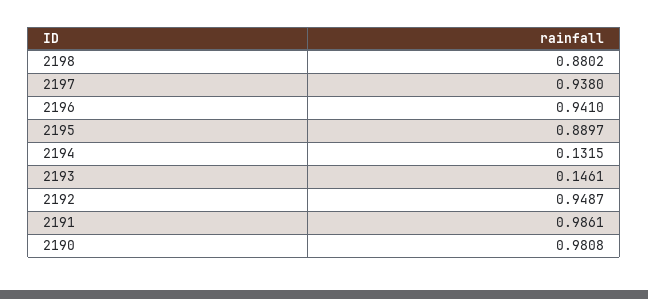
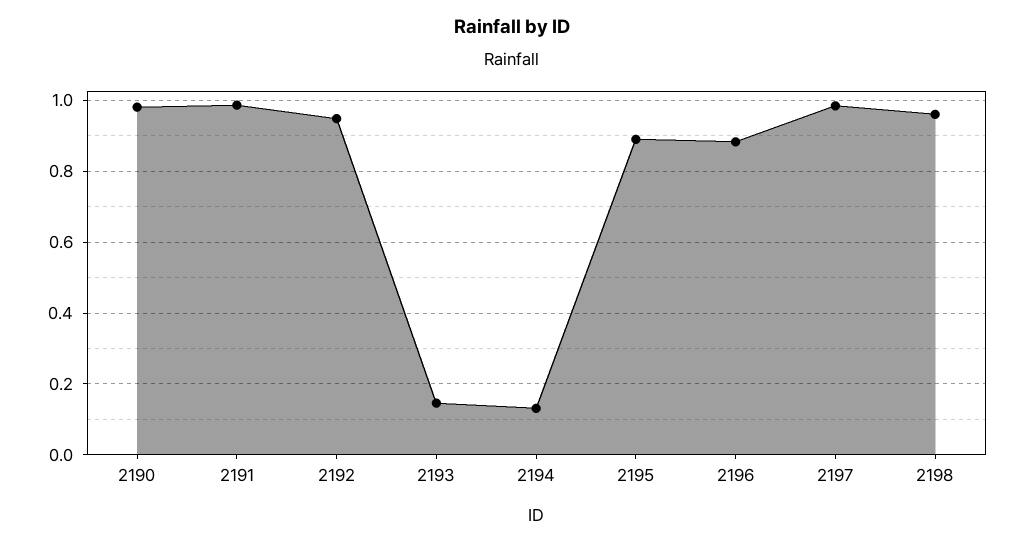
2198: 0.8802 -> 0.96
2197: 0.938 -> 0.98
2196: 0.941 -> 0.88

